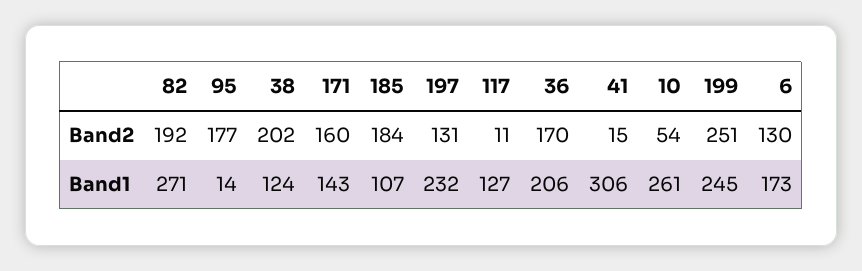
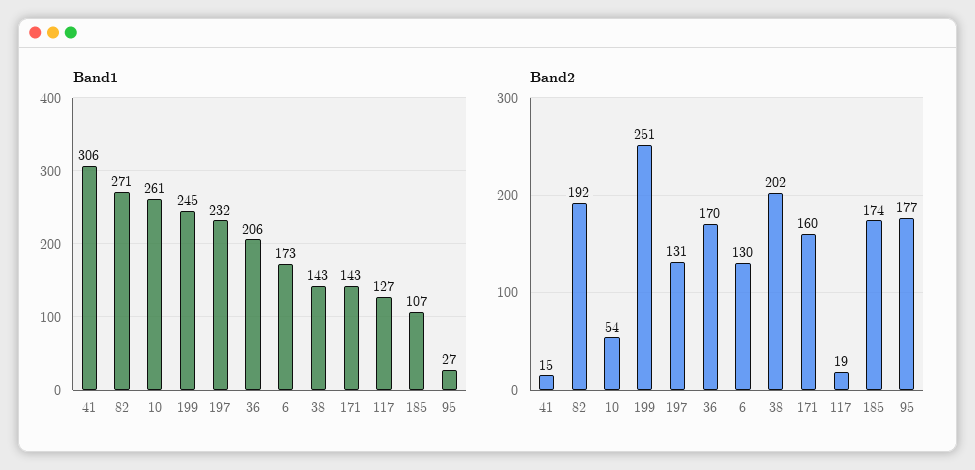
Band2, 185: 184 -> 174
Band2, 117: 11 -> 19
Band1, 95: 14 -> 27
Band1, 38: 124 -> 143

